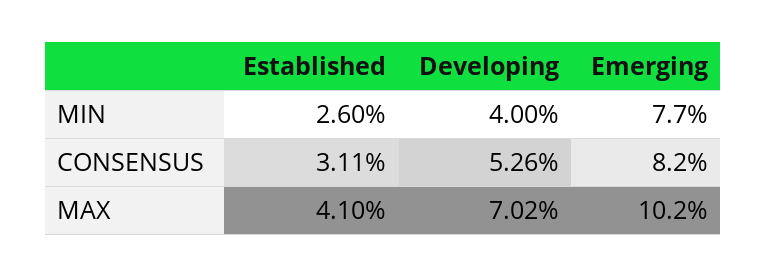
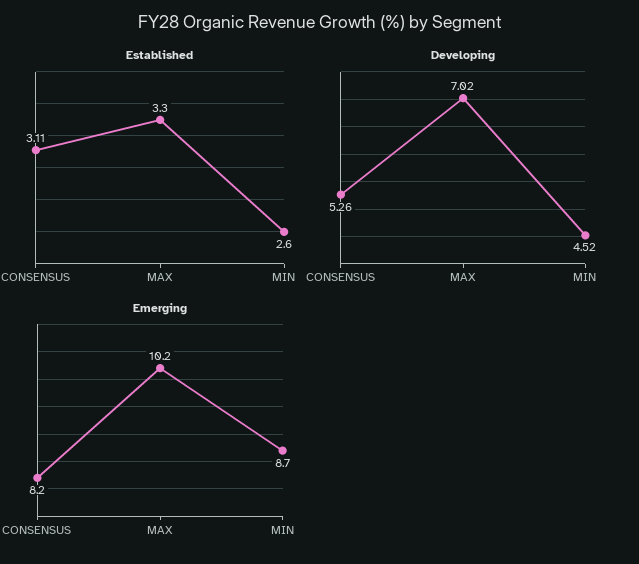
Developing, MIN: 4 -> 4.52
Emerging, MIN: 7.7 -> 8.7
Established, MAX: 4.1 -> 3.3

